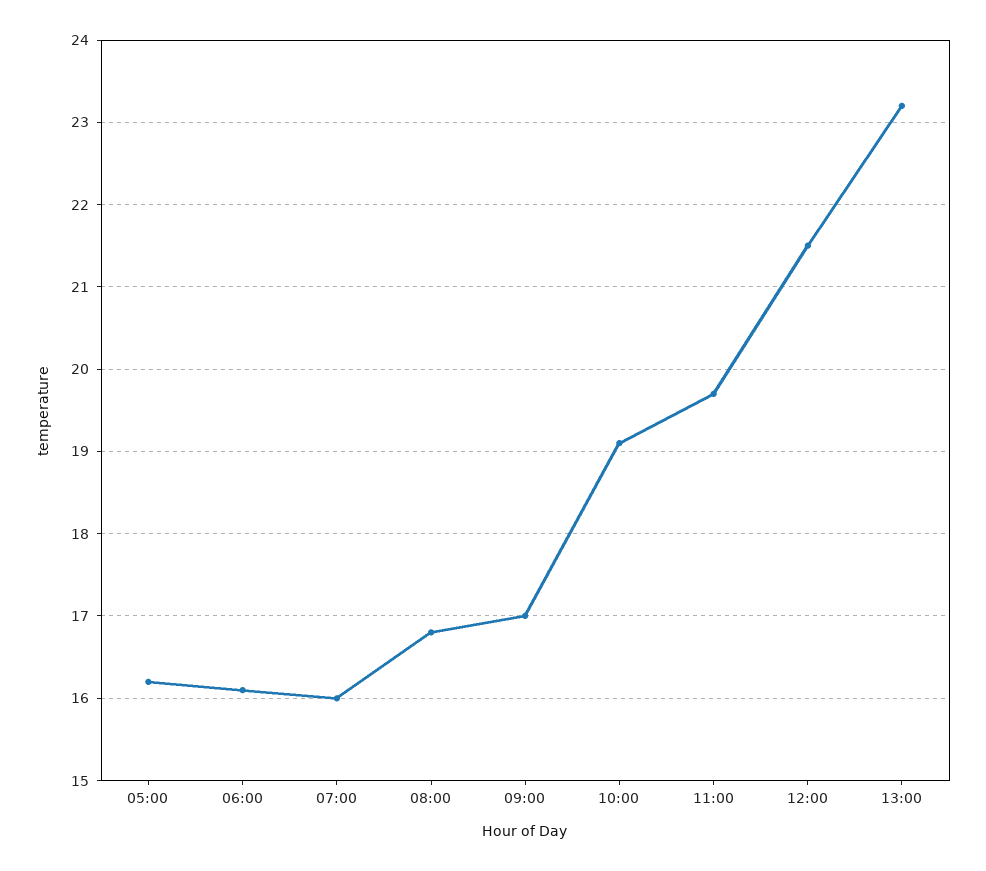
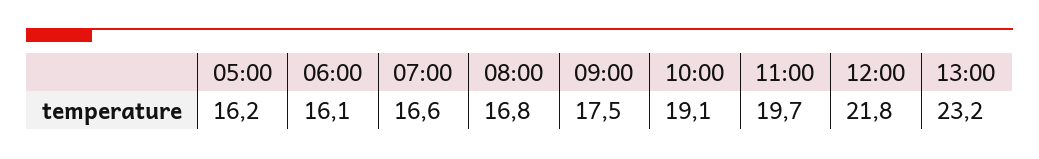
07:00: 16 -> 16.6
09:00: 17 -> 17.5
12:00: 21.5 -> 21.8

